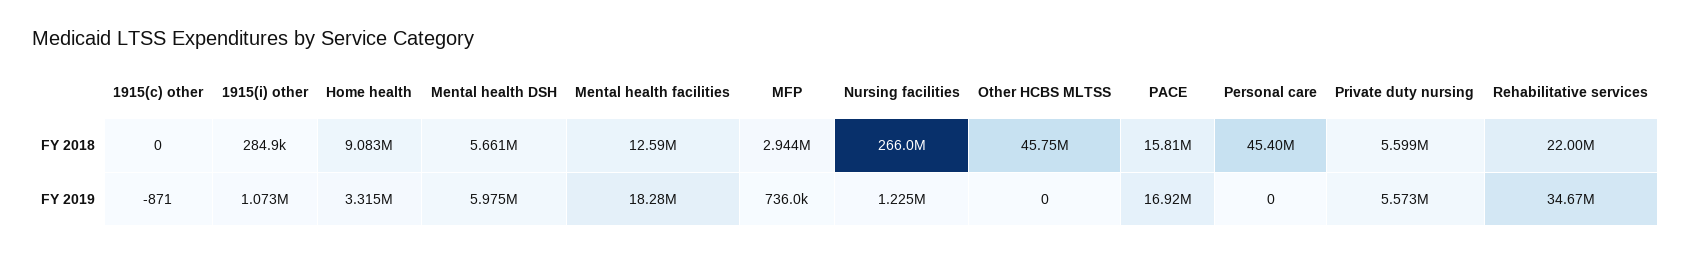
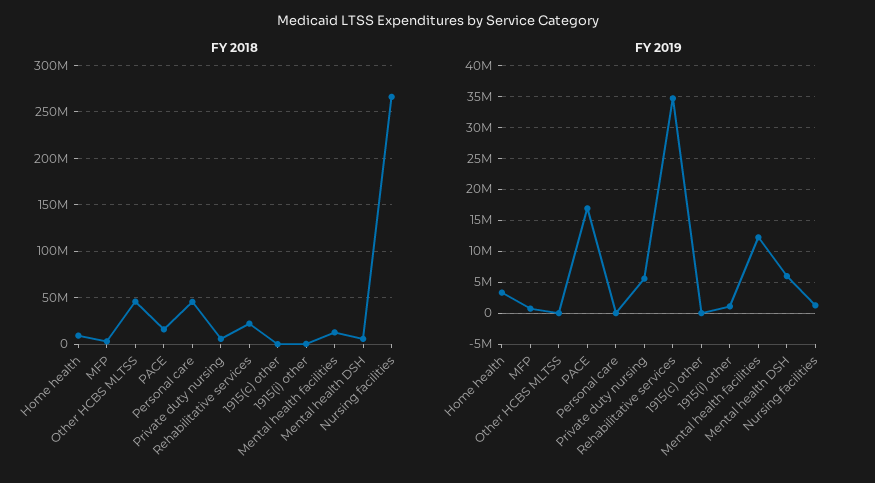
FY 2019, Mental health facilities: 18280000 -> 12000000

